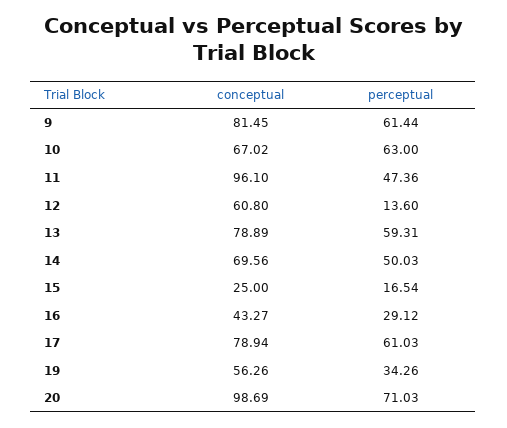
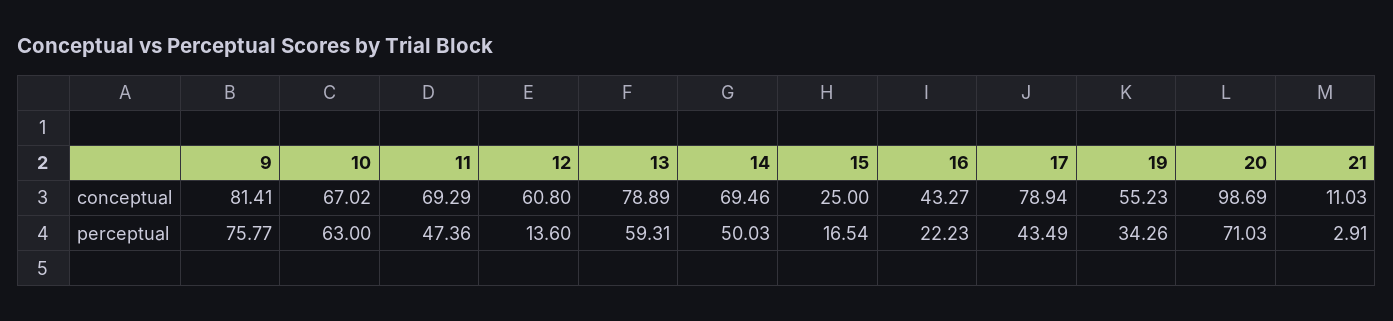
conceptual, 9: 81.45 -> 81.41
perceptual, 9: 61.44 -> 75.77
conceptual, 11: 96.1 -> 69.29
conceptual, 14: 69.56 -> 69.46
perceptual, 16: 29.12 -> 22.23
perceptual, 17: 61.03 -> 43.49
conceptual, 19: 56.26 -> 55.23
conceptual, 21: none -> 11.03
perceptual, 21: none -> 2.91

